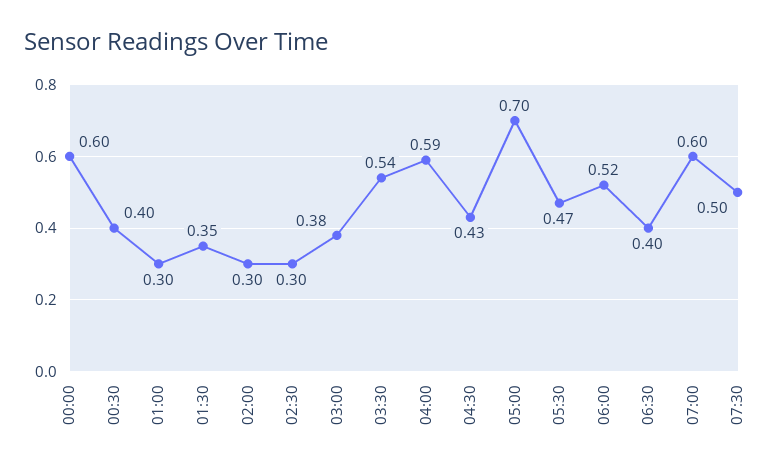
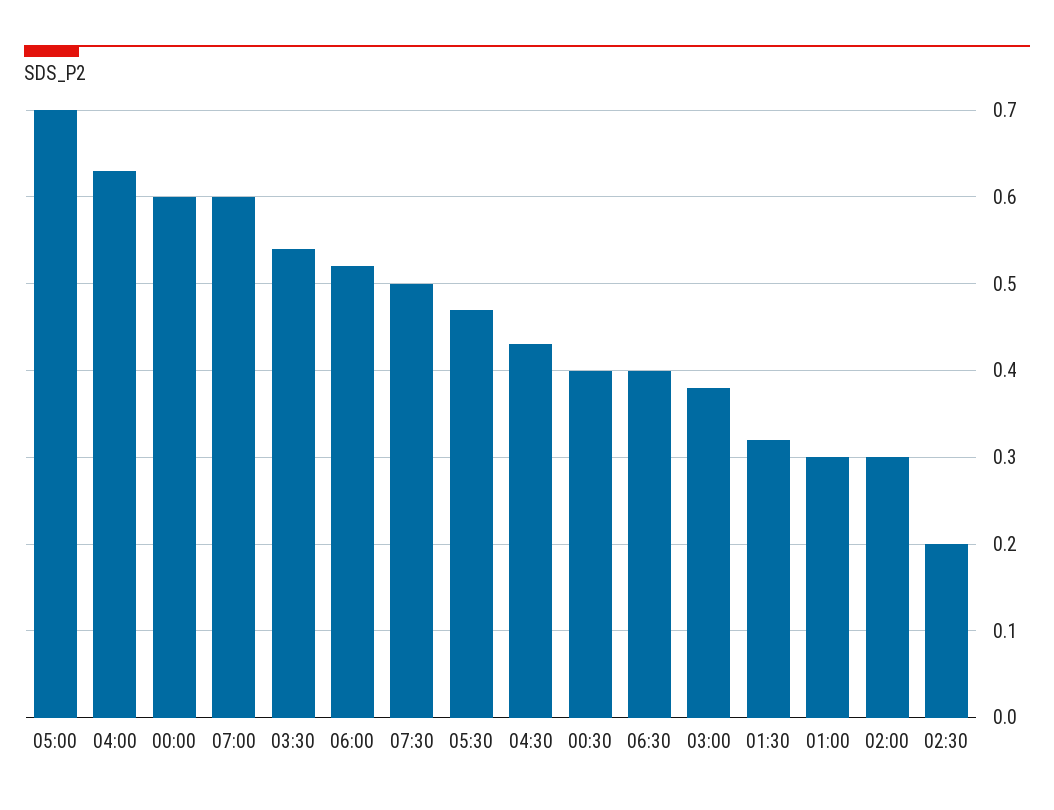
01:30: 0.35 -> 0.32
02:30: 0.3 -> 0.2
04:00: 0.59 -> 0.63

